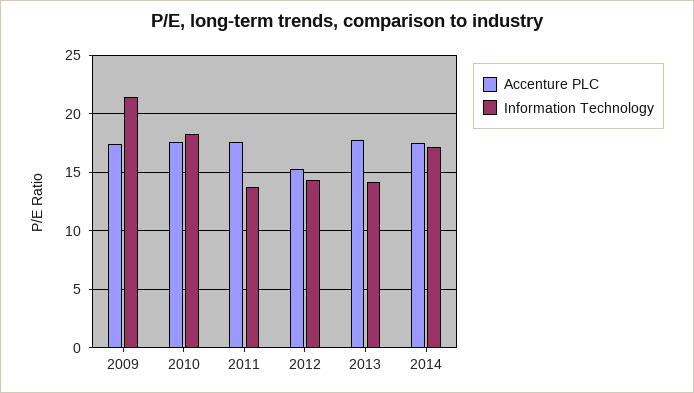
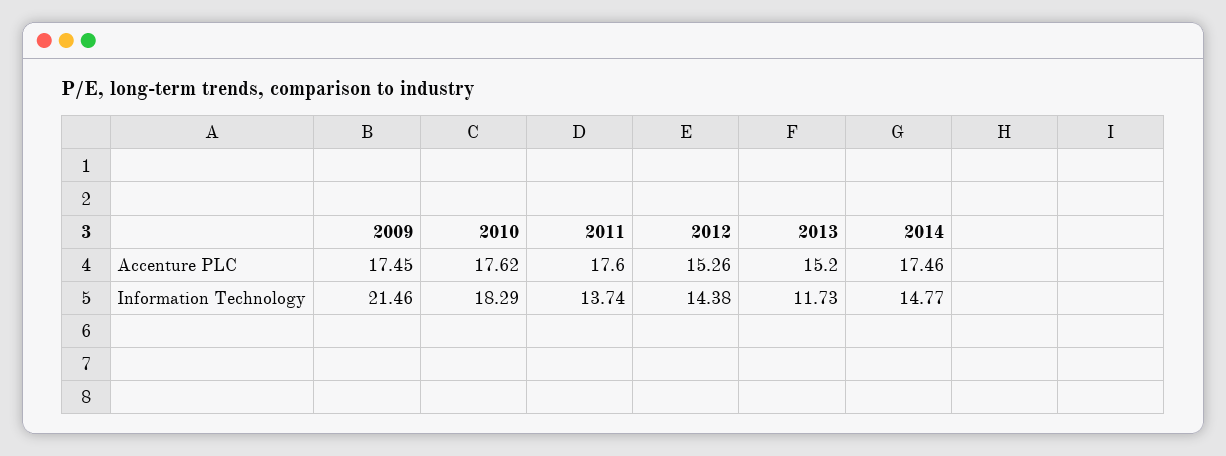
Accenture PLC, 2013: 18 -> 15.2
Information Technology, 2013: 14 -> 11.73
Information Technology, 2014: 17 -> 14.77

